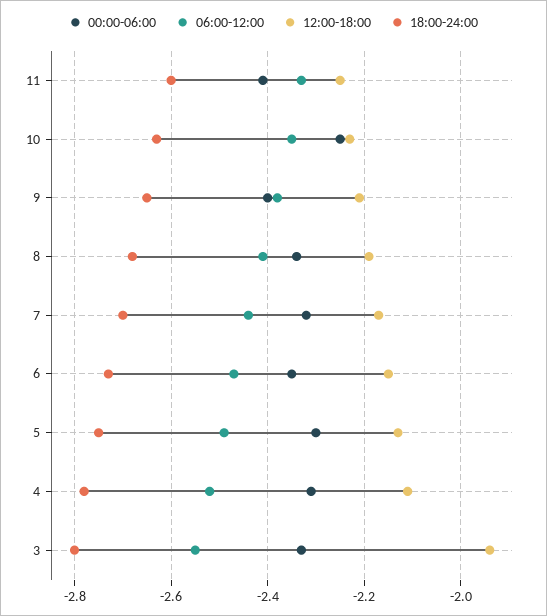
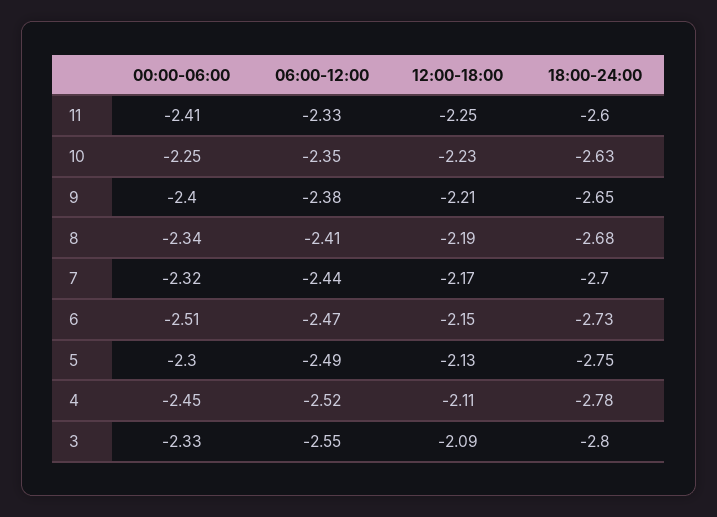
00:00-06:00, 6: -2.35 -> -2.51
00:00-06:00, 4: -2.3 -> -2.45
12:00-18:00, 3: -1.95 -> -2.09

